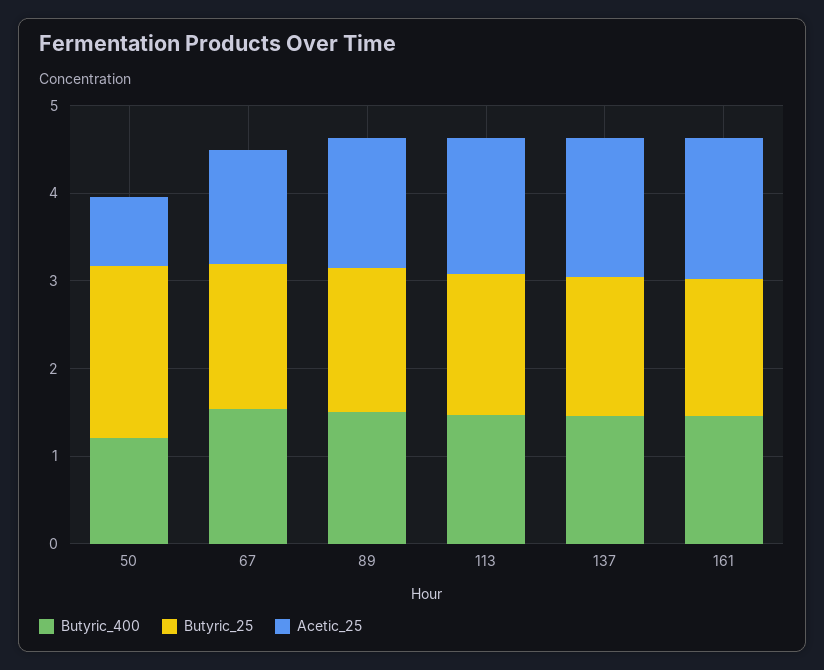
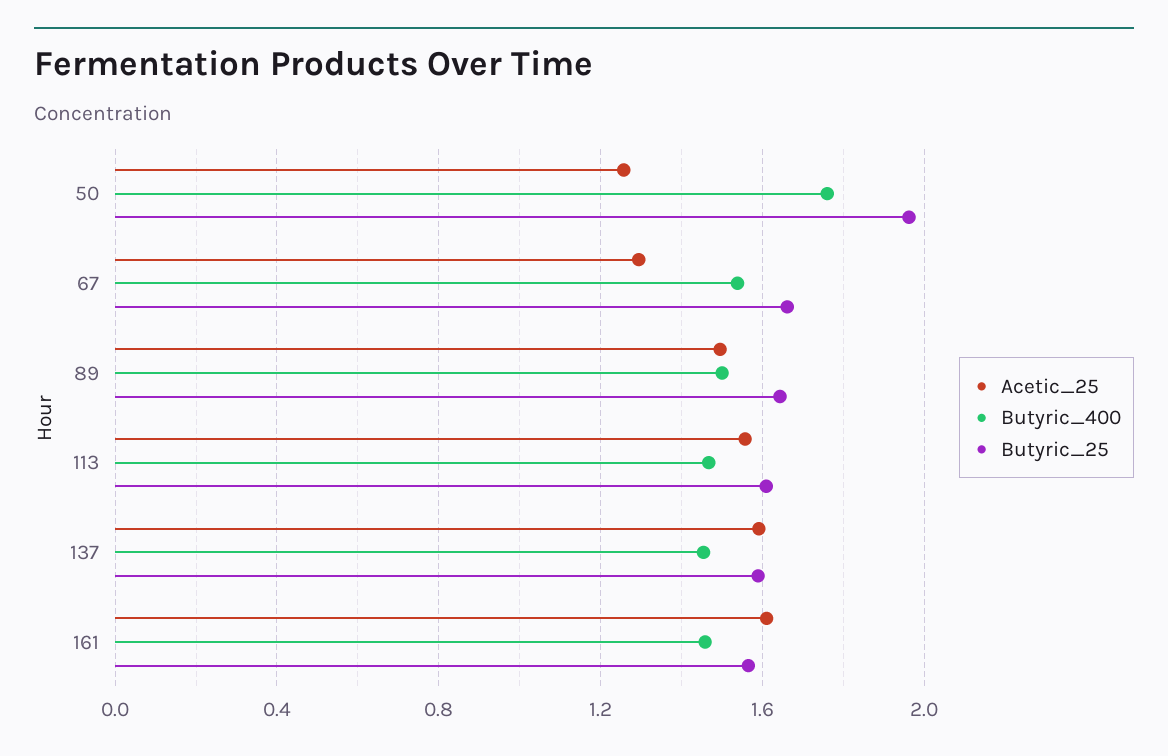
Butyric_400, 50: 1.2 -> 1.75
Acetic_25, 50: 0.8 -> 1.25

